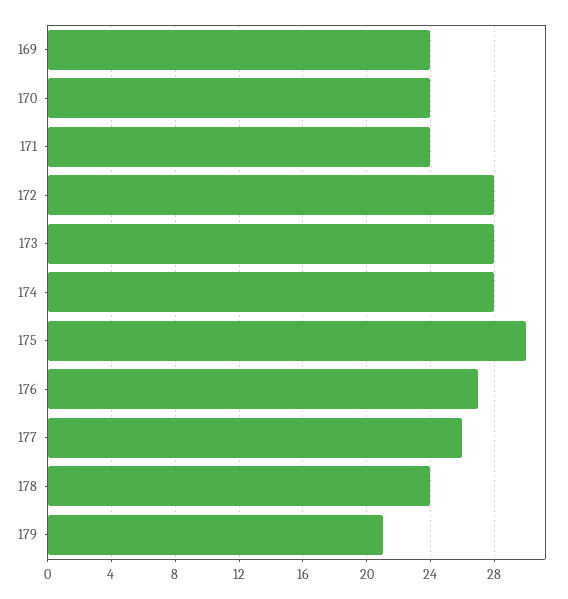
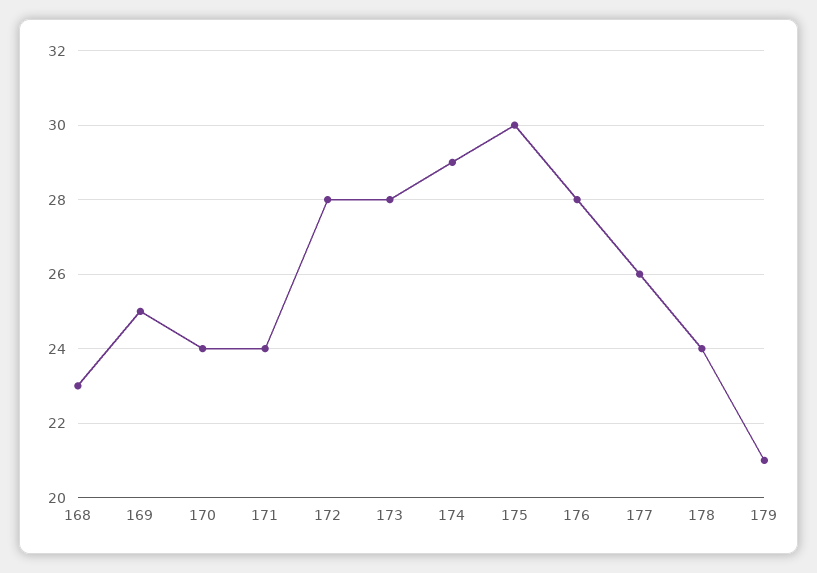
169: 24 -> 25
174: 28 -> 29
176: 27 -> 28
168: none -> 23

